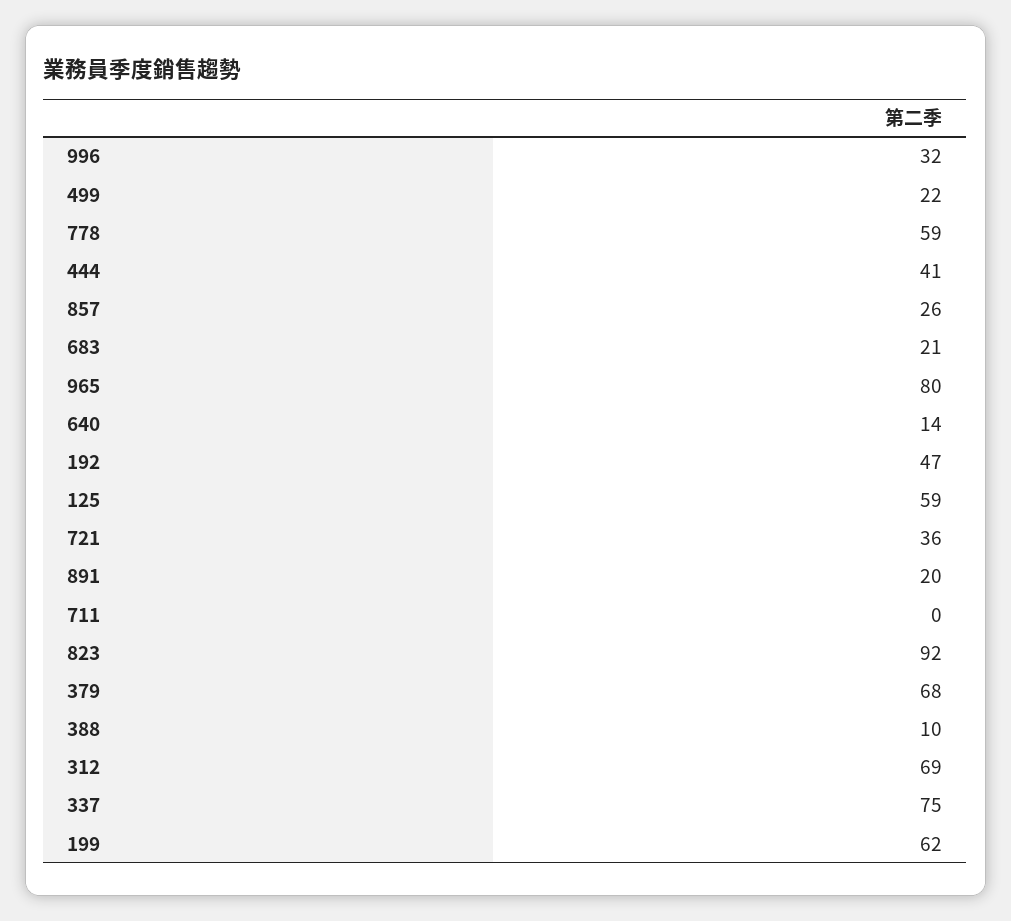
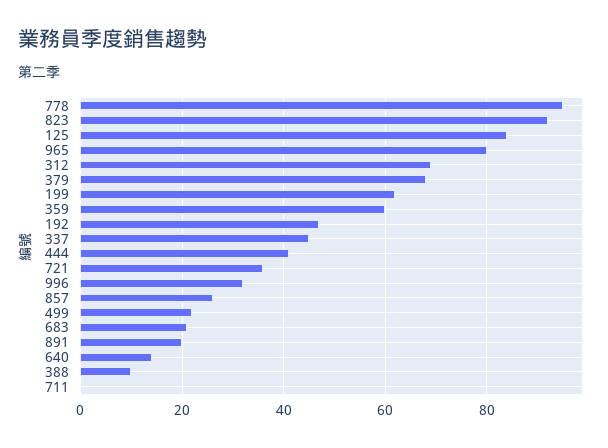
778: 59 -> 95
125: 59 -> 85
337: 75 -> 45
359: none -> 60

